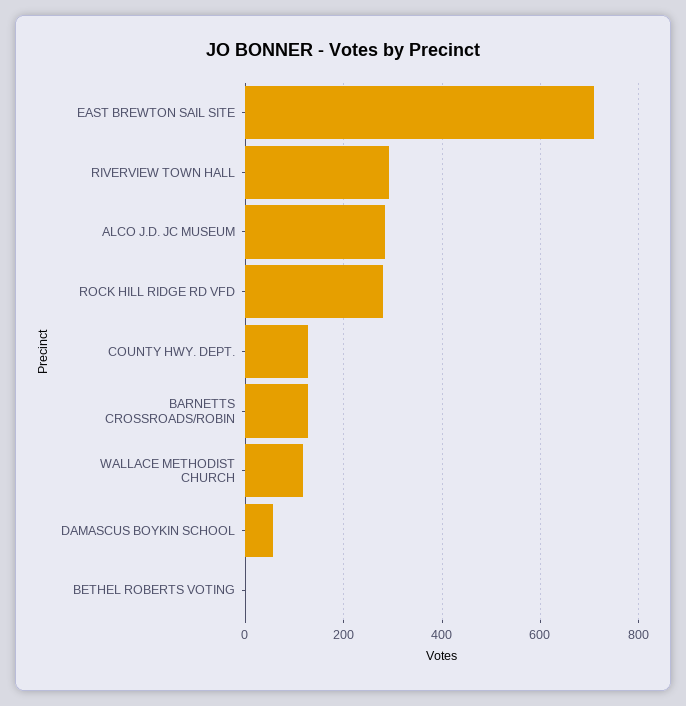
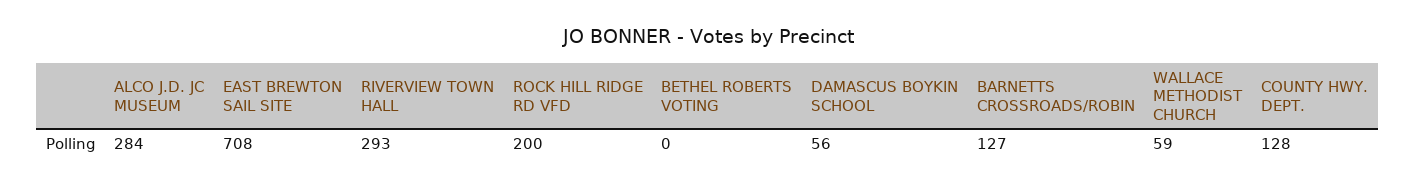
ROCK HILL RIDGE RD VFD: 280 -> 200
WALLACE METHODIST CHURCH: 120 -> 59

